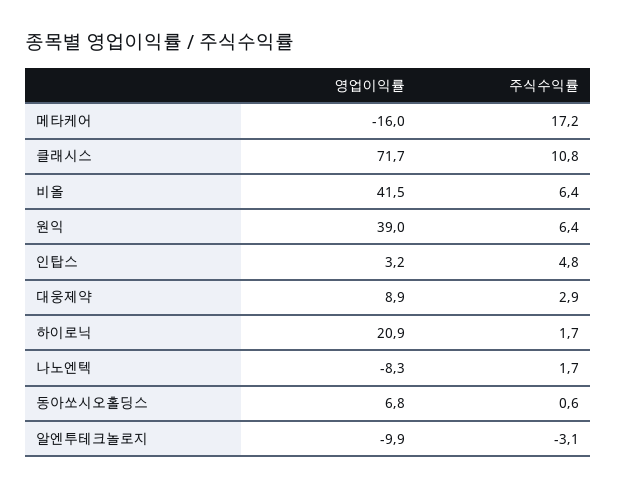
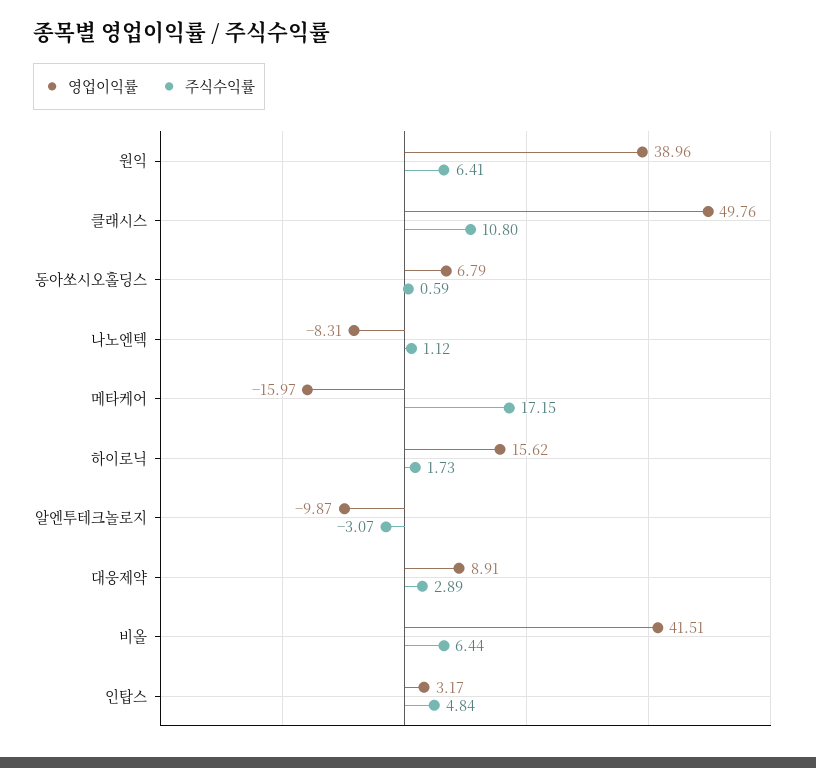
영업이익률, 클래시스: 71.7 -> 49.76
영업이익률, 하이로닉: 20.9 -> 15.62
주식수익률, 나노엔텍: 1.7 -> 1.12

